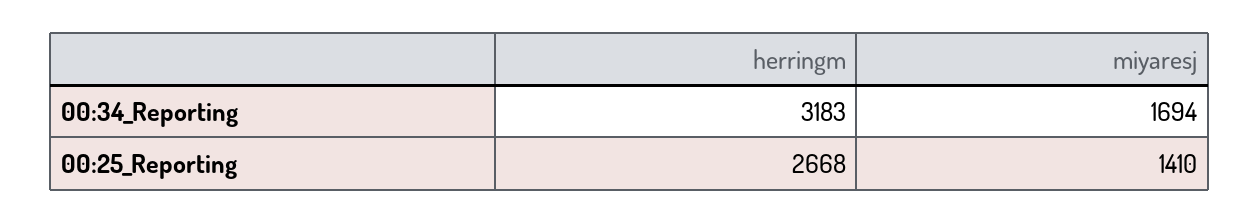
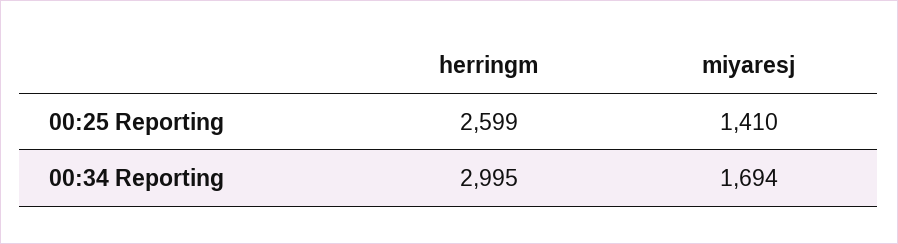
herringm, 00:34_Reporting: 3183 -> 2995
herringm, 00:25_Reporting: 2668 -> 2599

